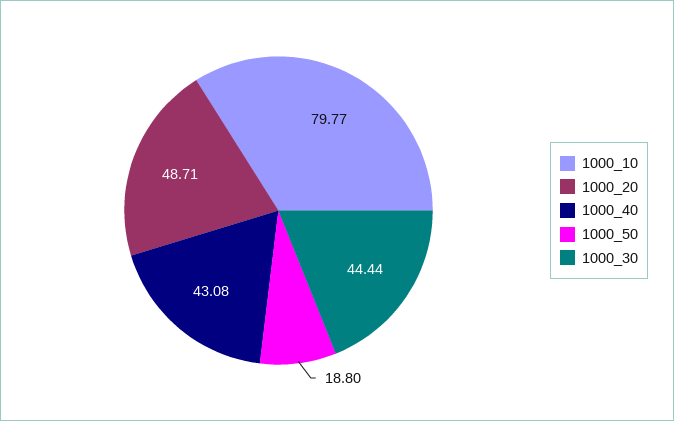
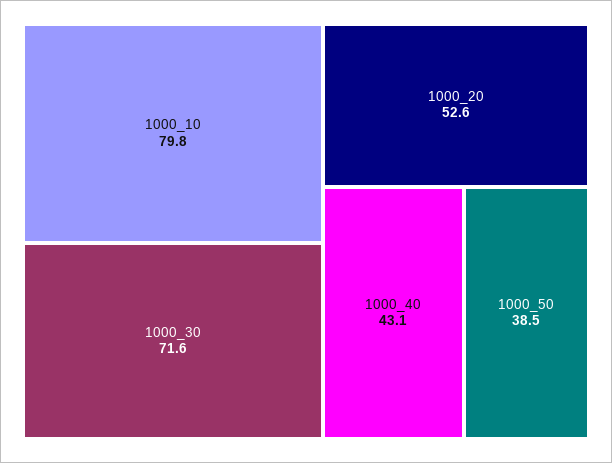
1000_20: 48.71 -> 52.6
1000_50: 18.8 -> 38.5
1000_30: 44.44 -> 71.6

